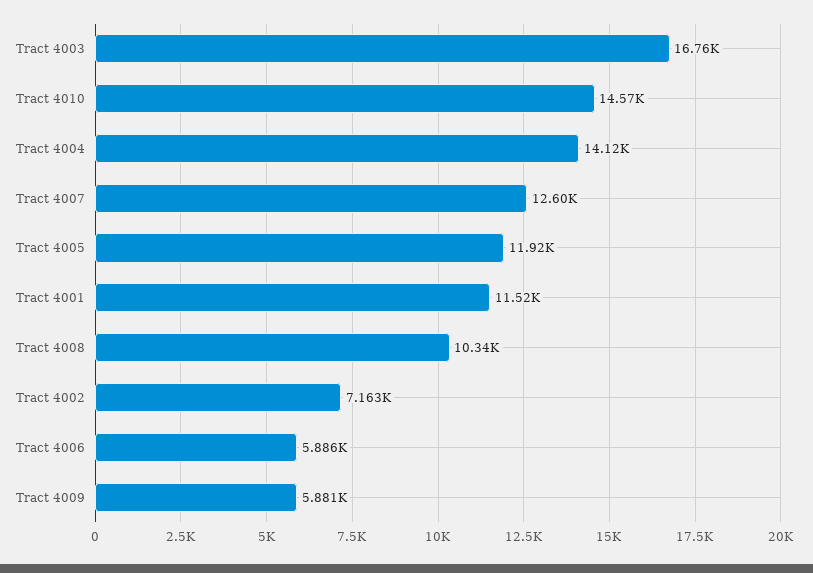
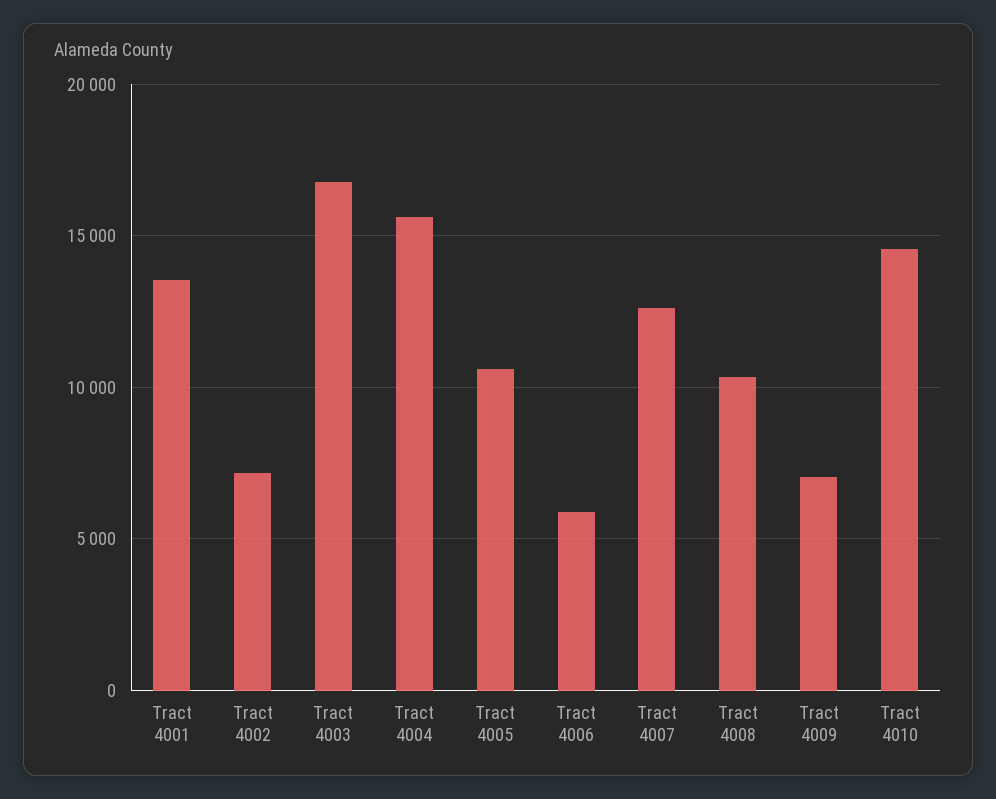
Tract 4004: 14120 -> 15500
Tract 4005: 11920 -> 10500
Tract 4001: 11520 -> 13500
Tract 4009: 5881 -> 7000

